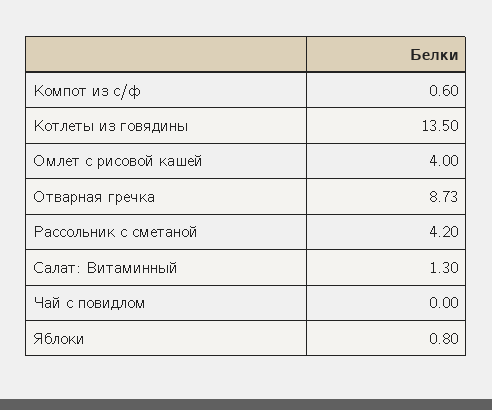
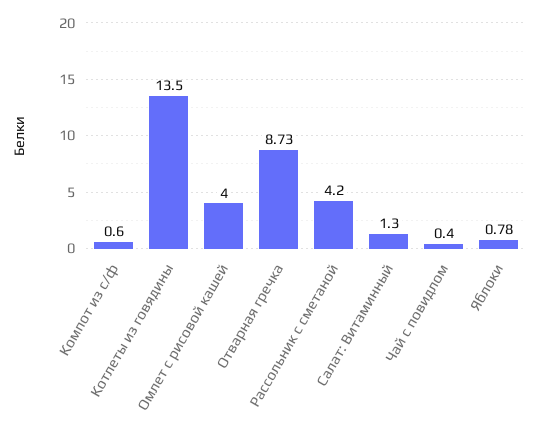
Чай с повидлом: 0 -> 0.4
Яблоки: 0.8 -> 0.78

